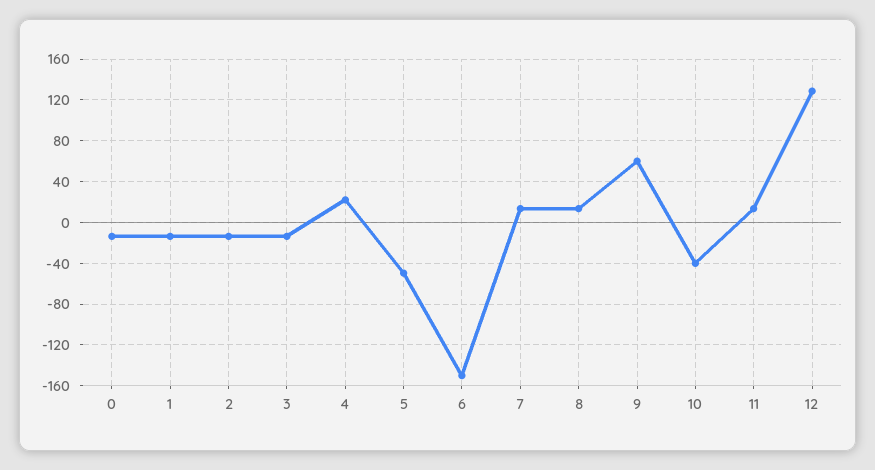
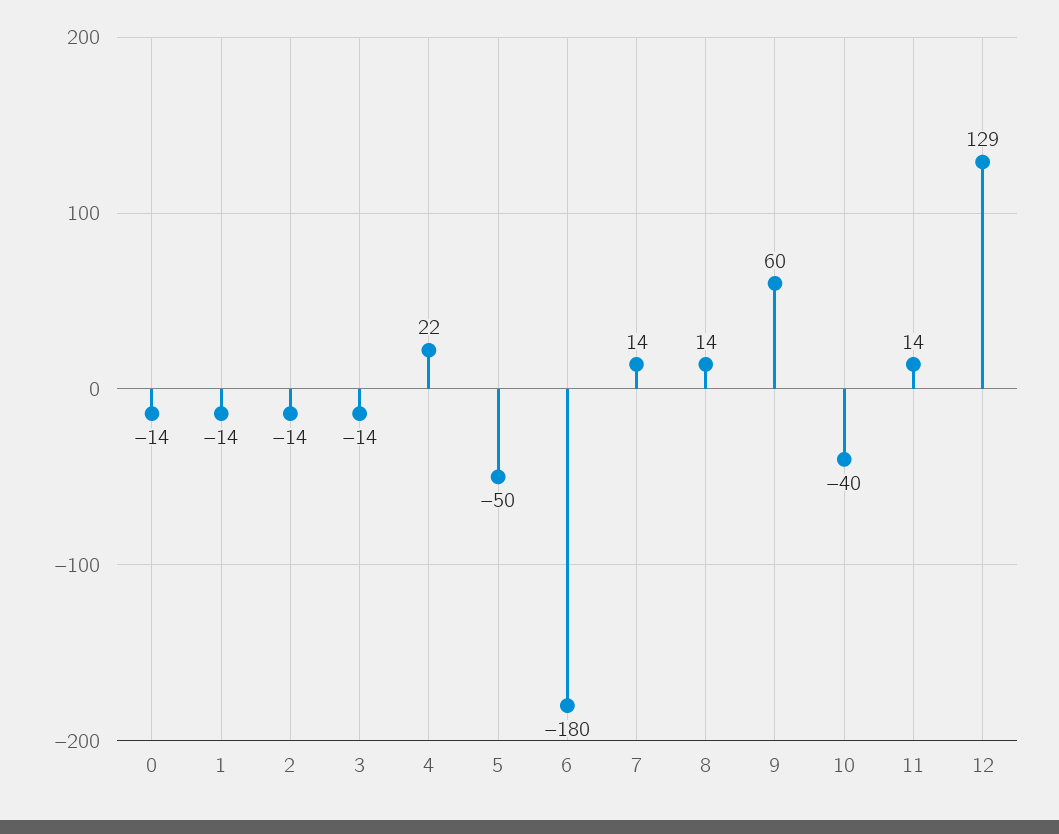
6: -150 -> -180

